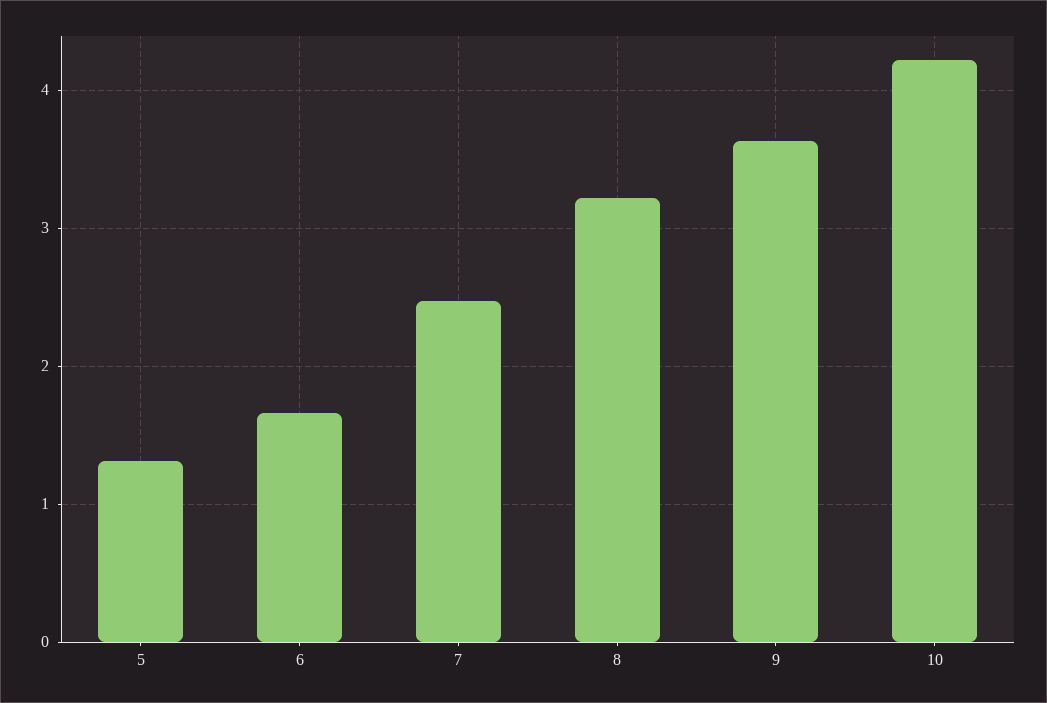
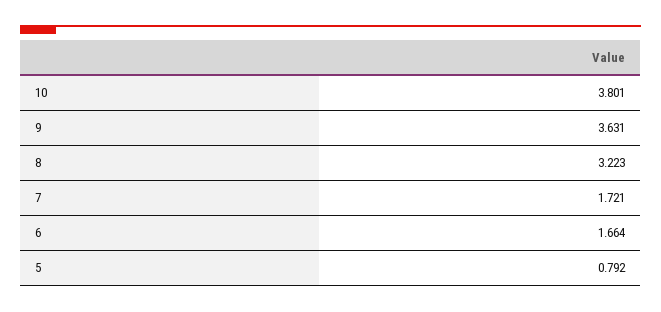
5: 1.3 -> 0.792
7: 2.5 -> 1.721
10: 4.2 -> 3.801

